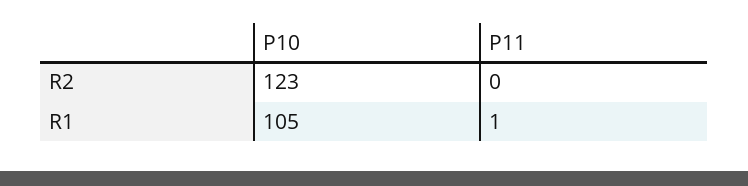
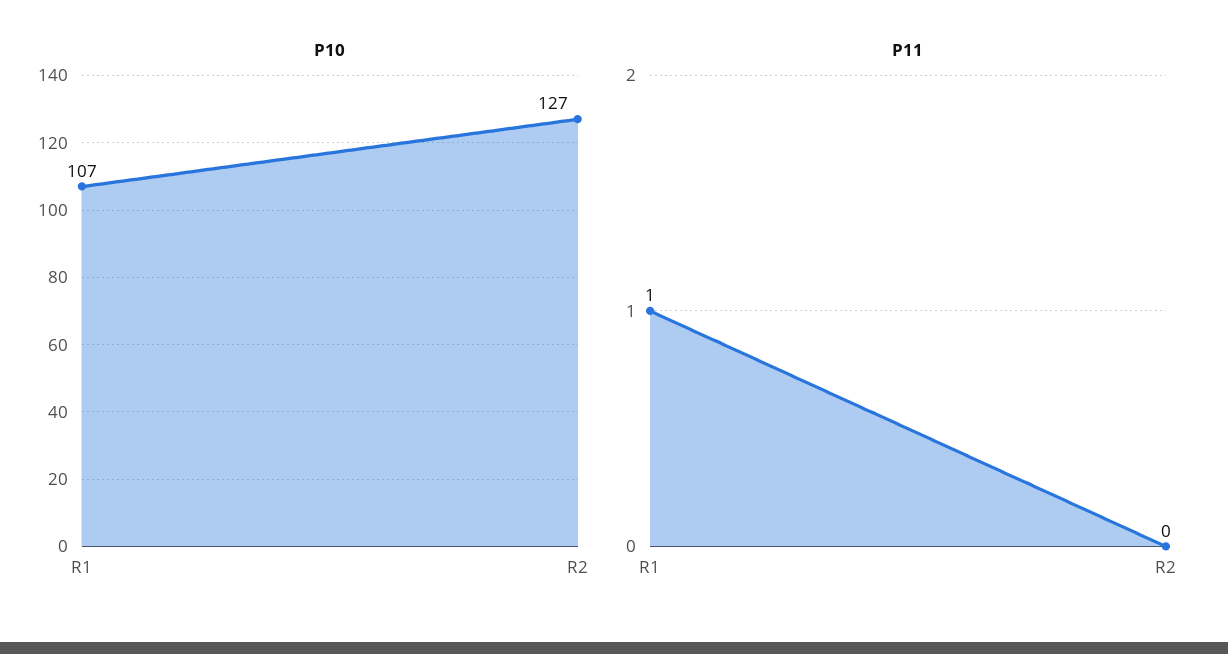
P10, R2: 123 -> 127
P10, R1: 105 -> 107

